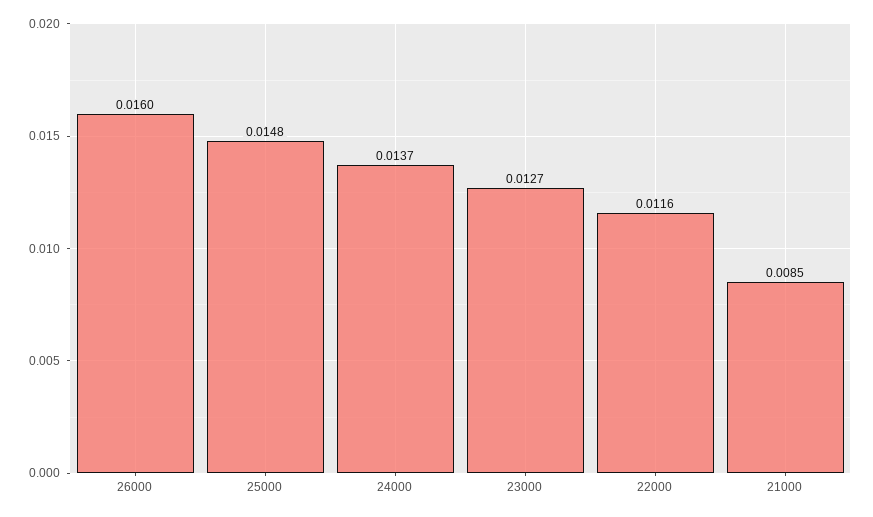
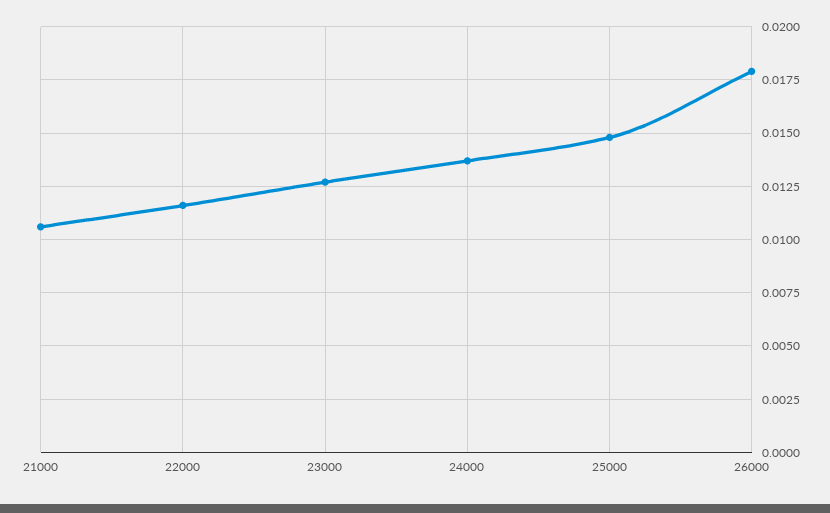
26000: 0.016 -> 0.018
21000: 0.0085 -> 0.0105

